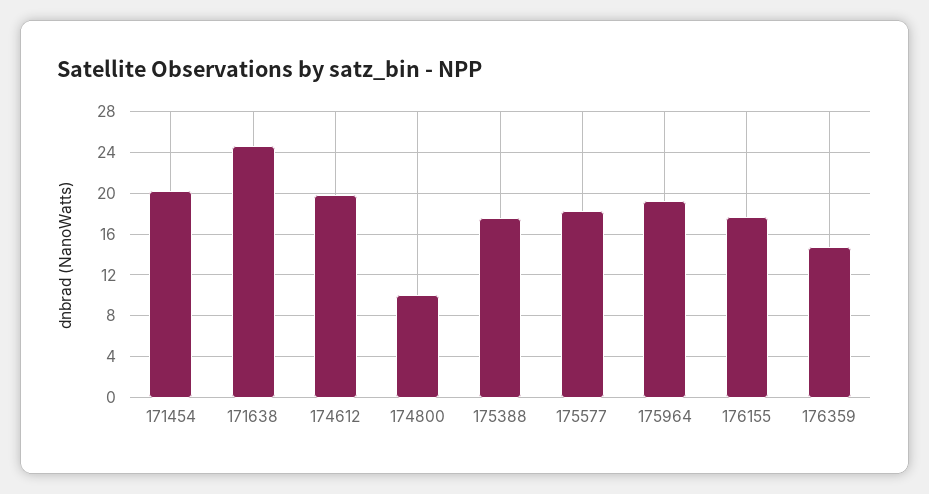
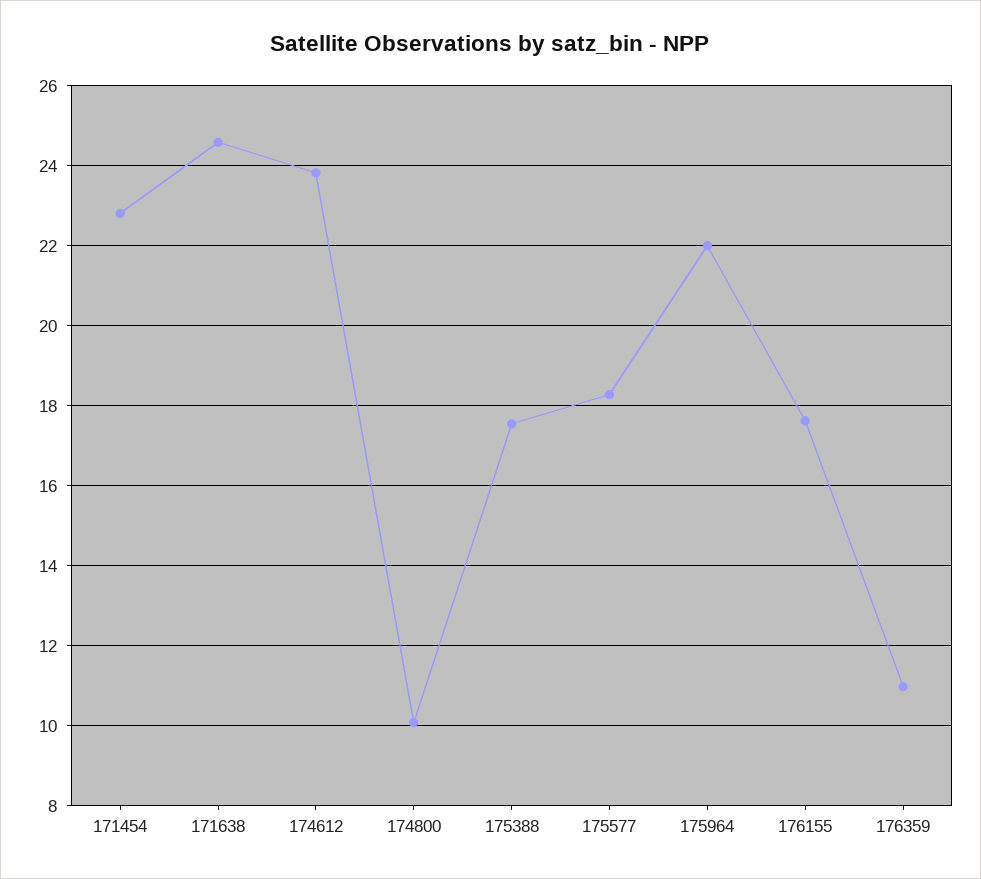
171454: 20 -> 22.8
174612: 20 -> 23.8
175964: 19 -> 22
176359: 15 -> 11

